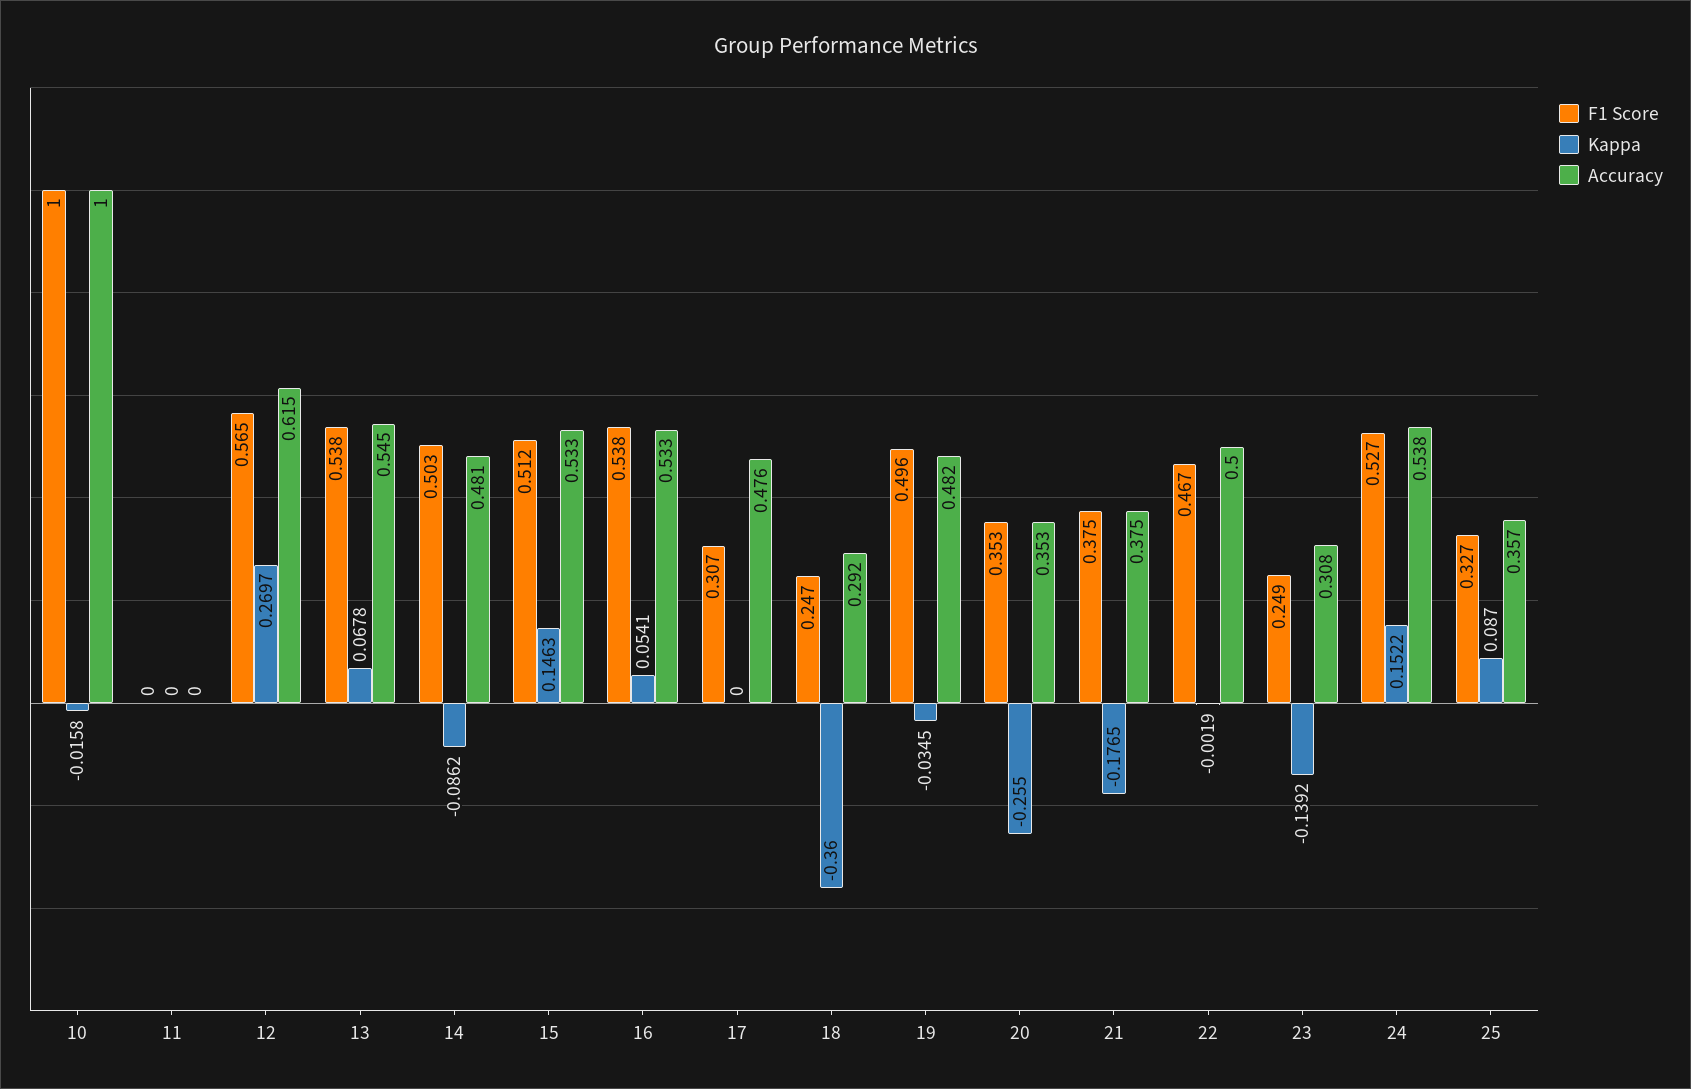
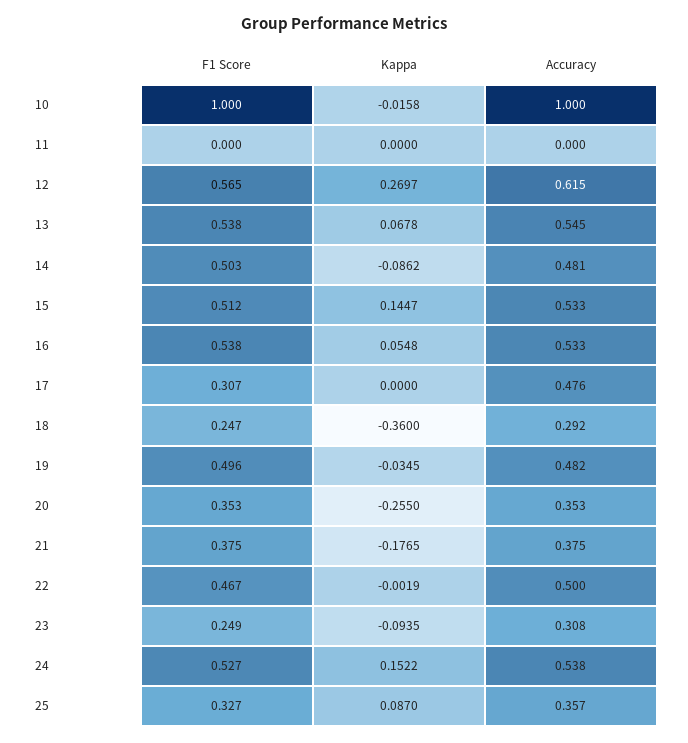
Kappa, 15: 0.1463 -> 0.1447
Kappa, 16: 0.0541 -> 0.0548
Kappa, 23: -0.1392 -> -0.0935

